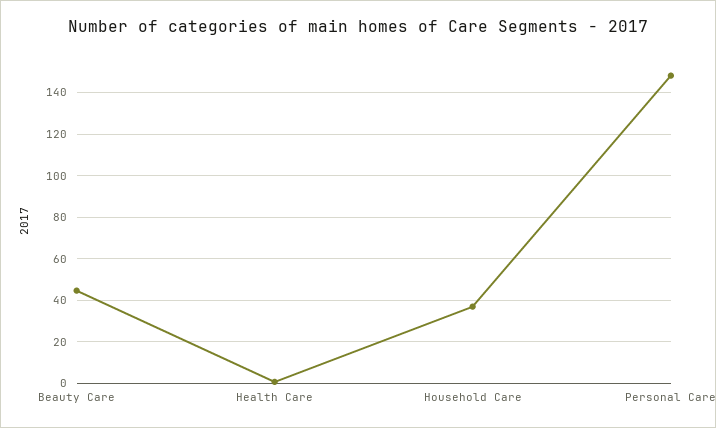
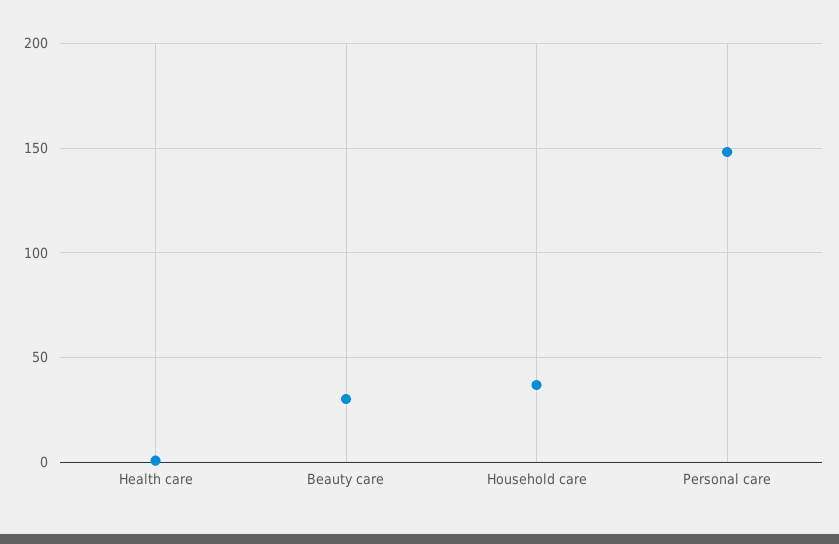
Beauty Care: 45 -> 30

